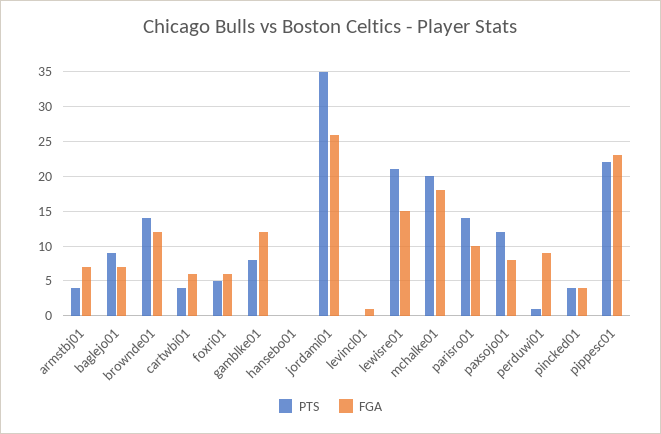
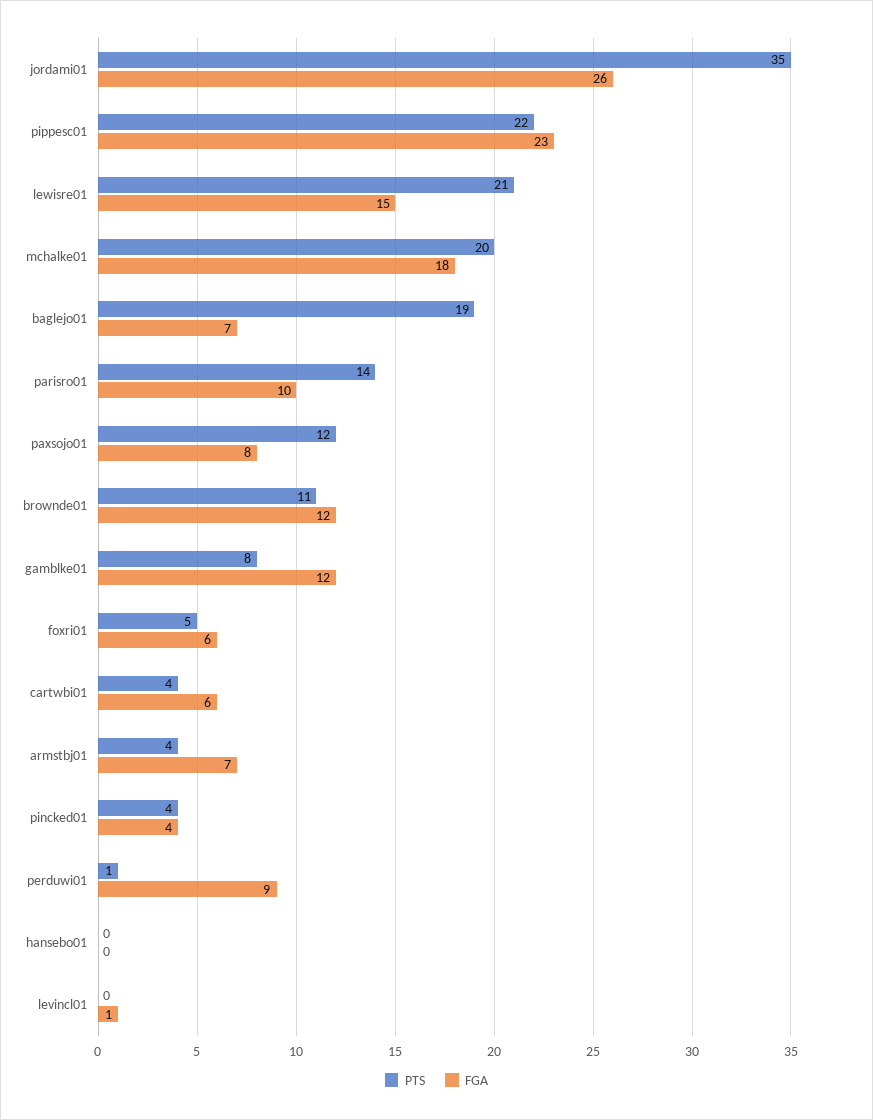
PTS, baglejo01: 9 -> 19
PTS, brownde01: 14 -> 11

